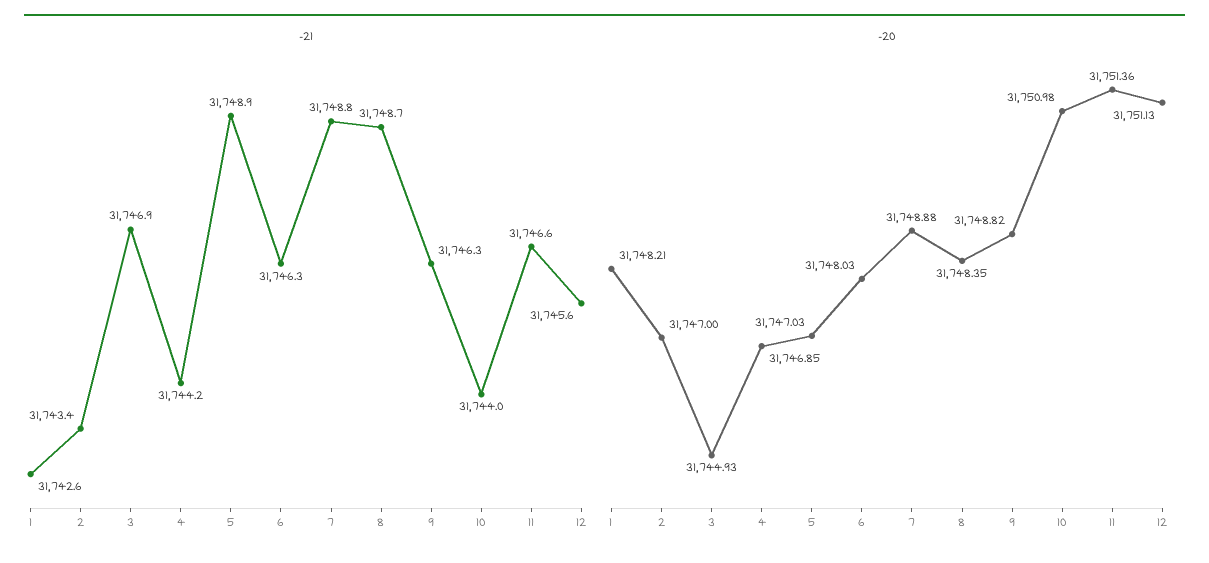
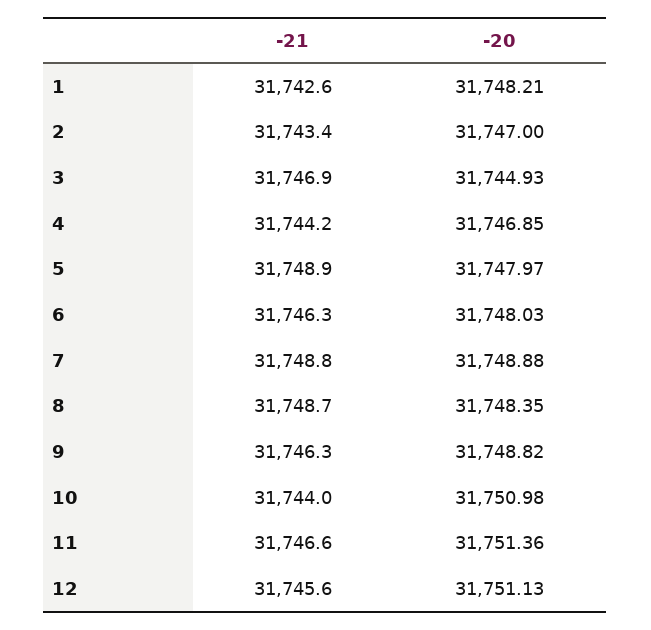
-20, 5: 31747.03 -> 31747.97

